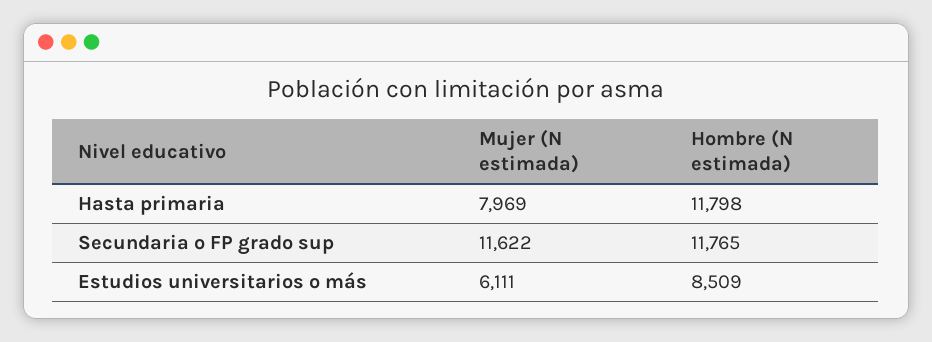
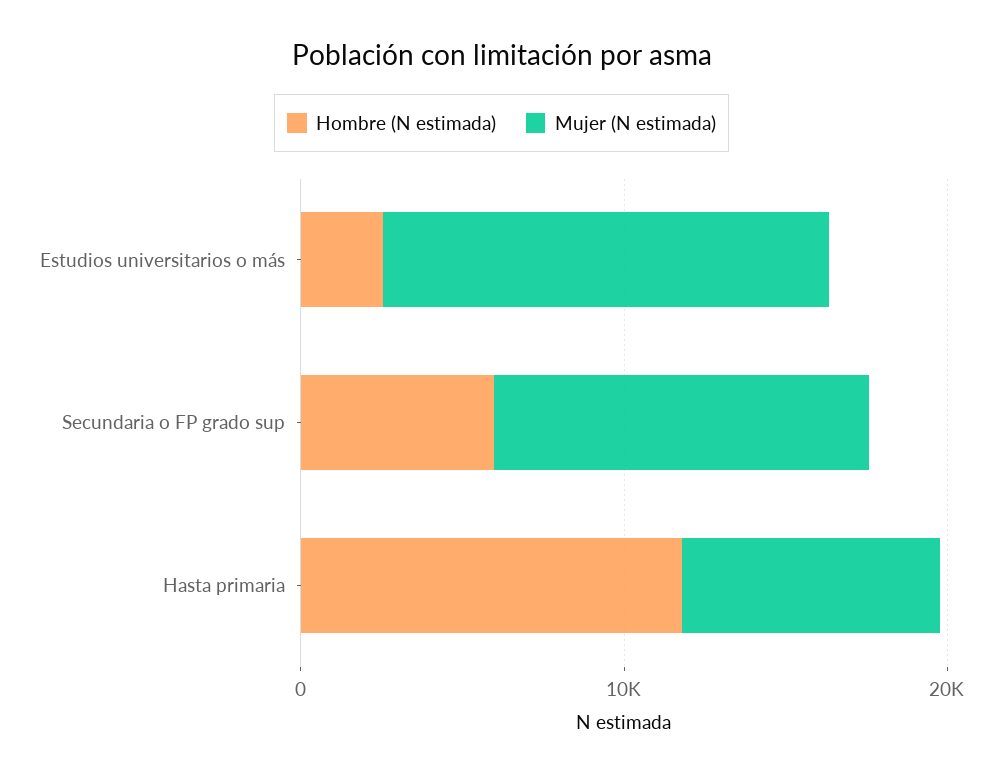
Hombre (N estimada), Secundaria o FP grado sup: 11765 -> 6000
Mujer (N estimada), Estudios universitarios o más: 6111 -> 14000
Hombre (N estimada), Estudios universitarios o más: 8509 -> 2000

